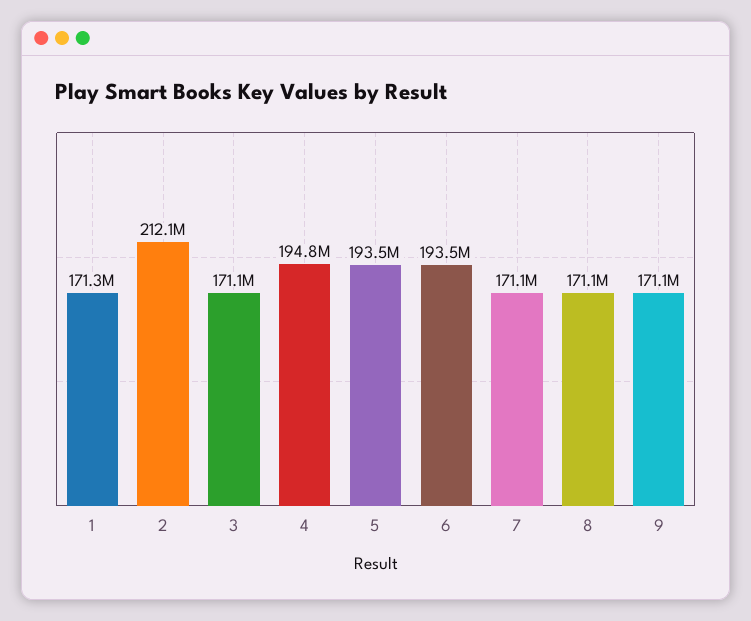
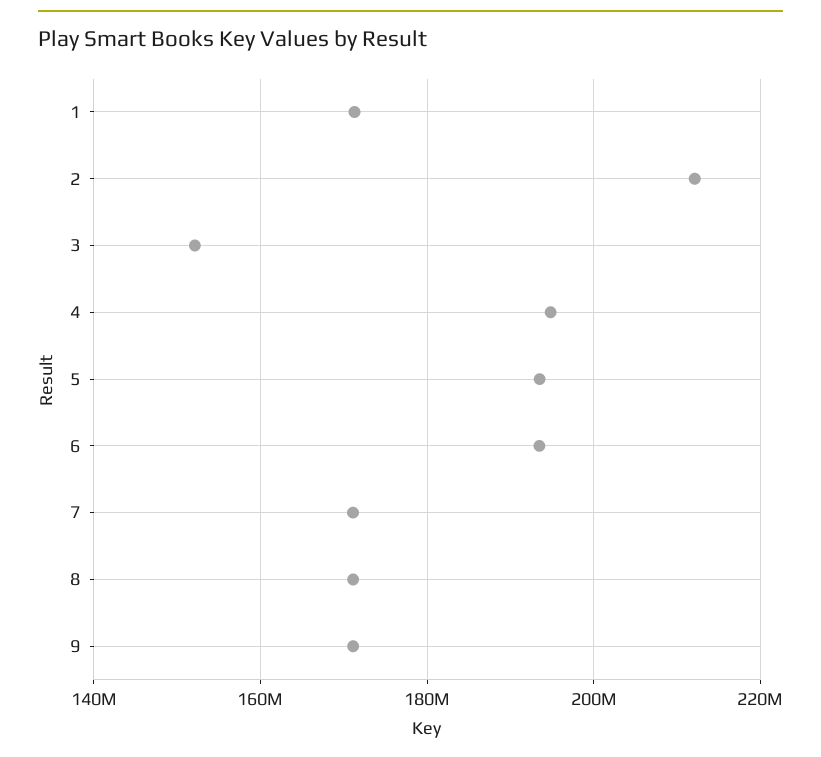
3: 171100000 -> 152000000

